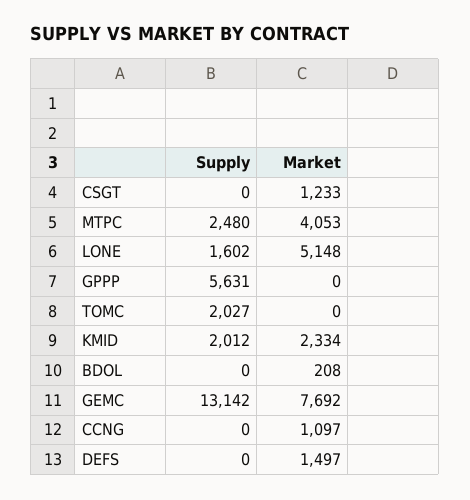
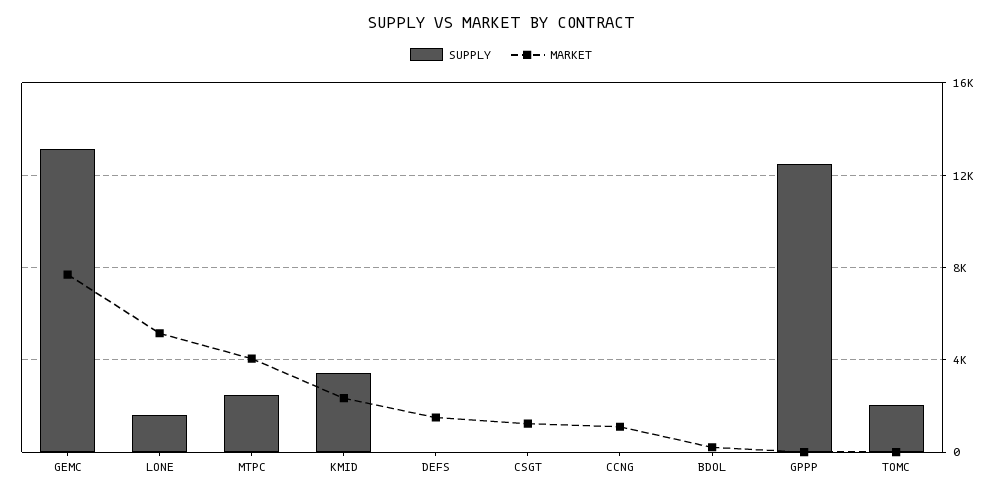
Supply, GPPP: 5631 -> 12500
Supply, KMID: 2012 -> 3500

